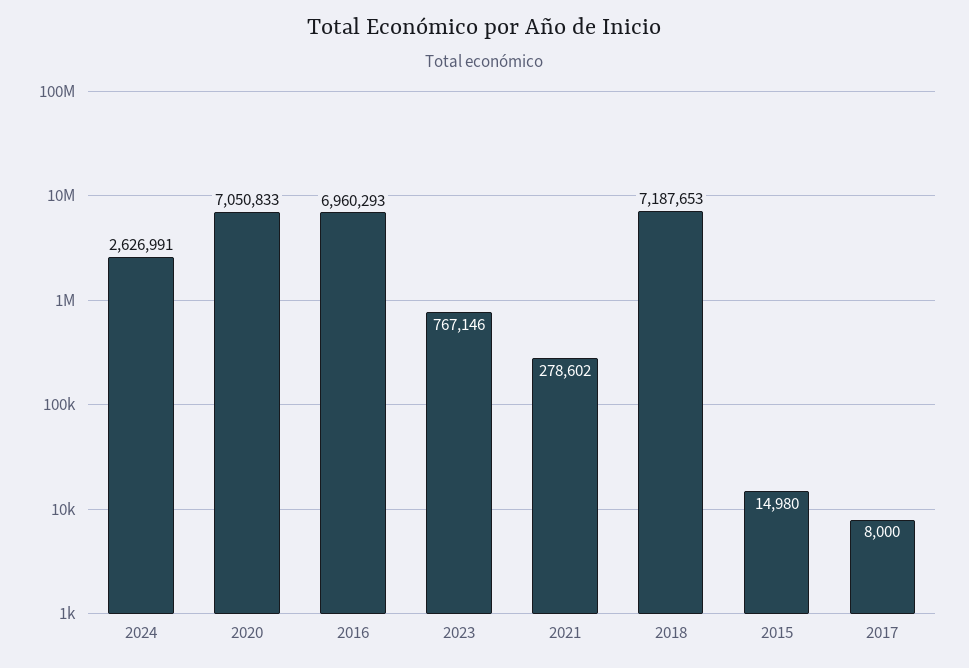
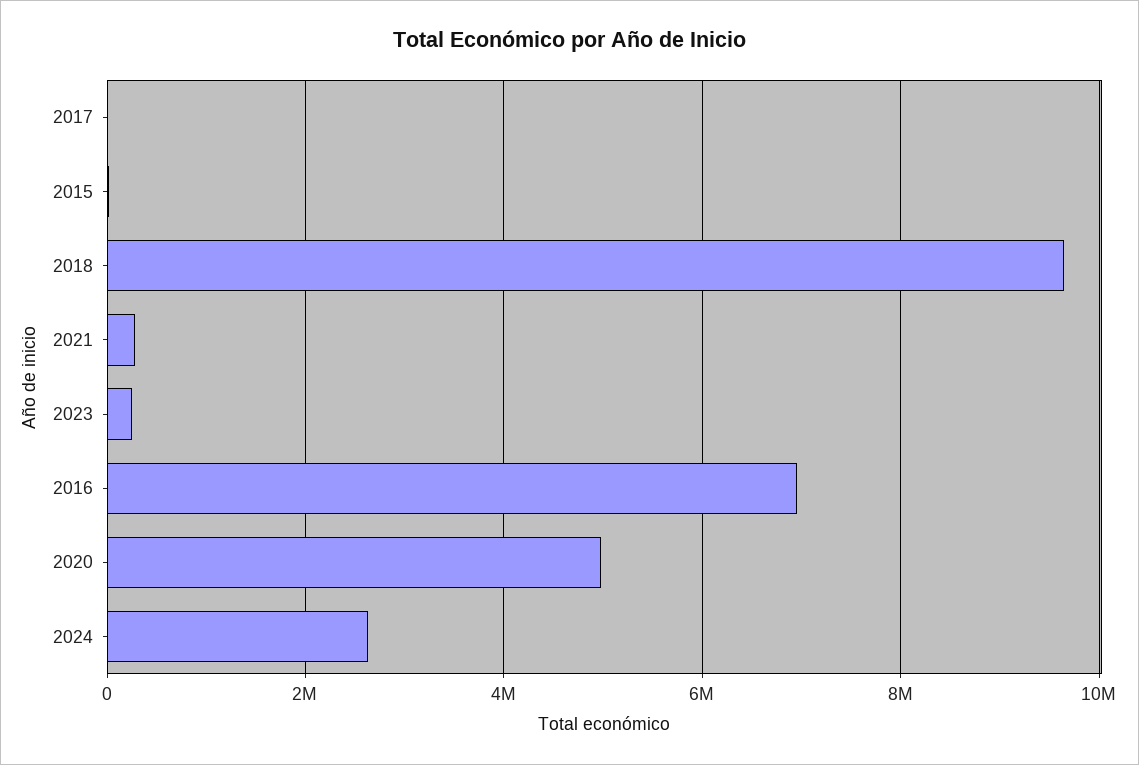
2020: 7050833 -> 5000000
2023: 767146 -> 200000
2018: 7187653 -> 9600000

